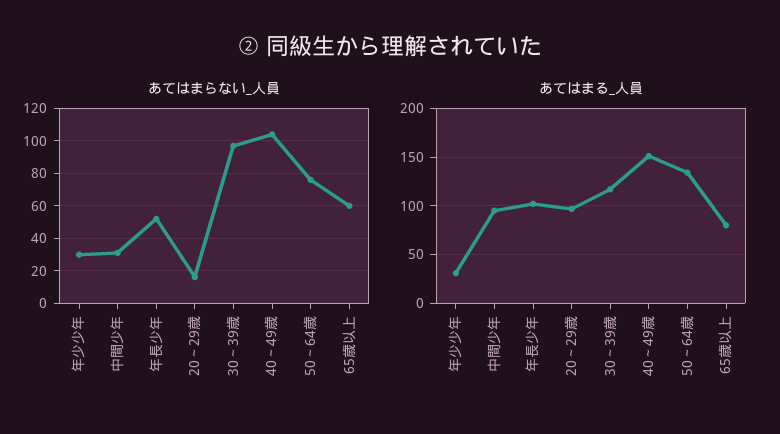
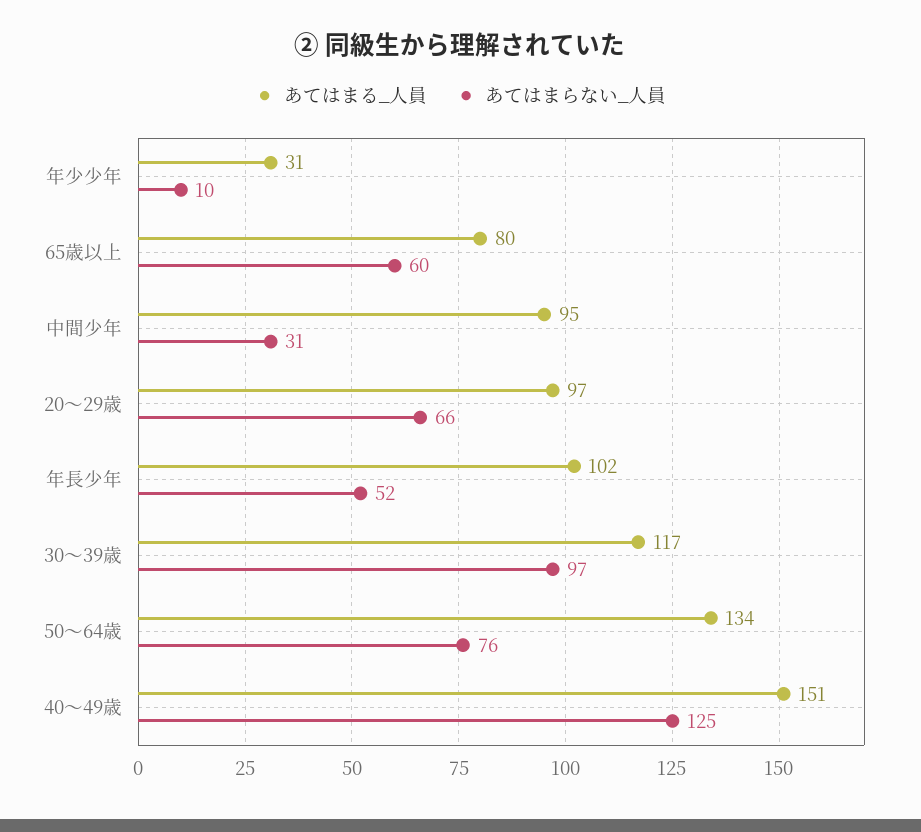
あてはまらない_人員, 年少少年: 30 -> 10
あてはまらない_人員, 20～29歳: 15 -> 66
あてはまらない_人員, 40～49歳: 105 -> 125

